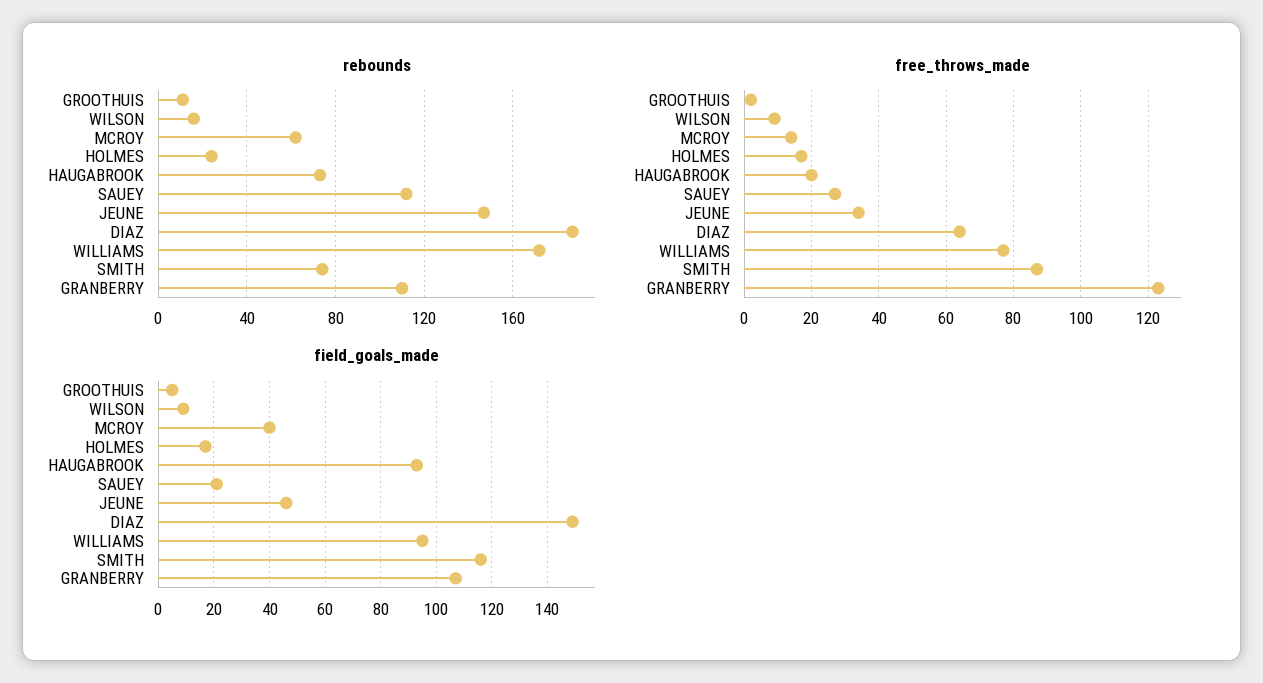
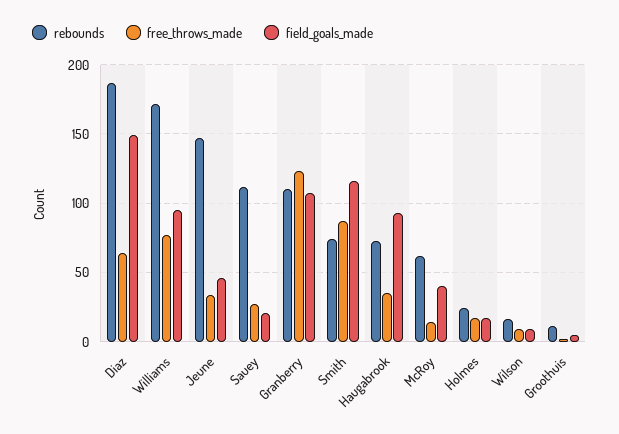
free_throws_made, HAUGABROOK: 20 -> 35

